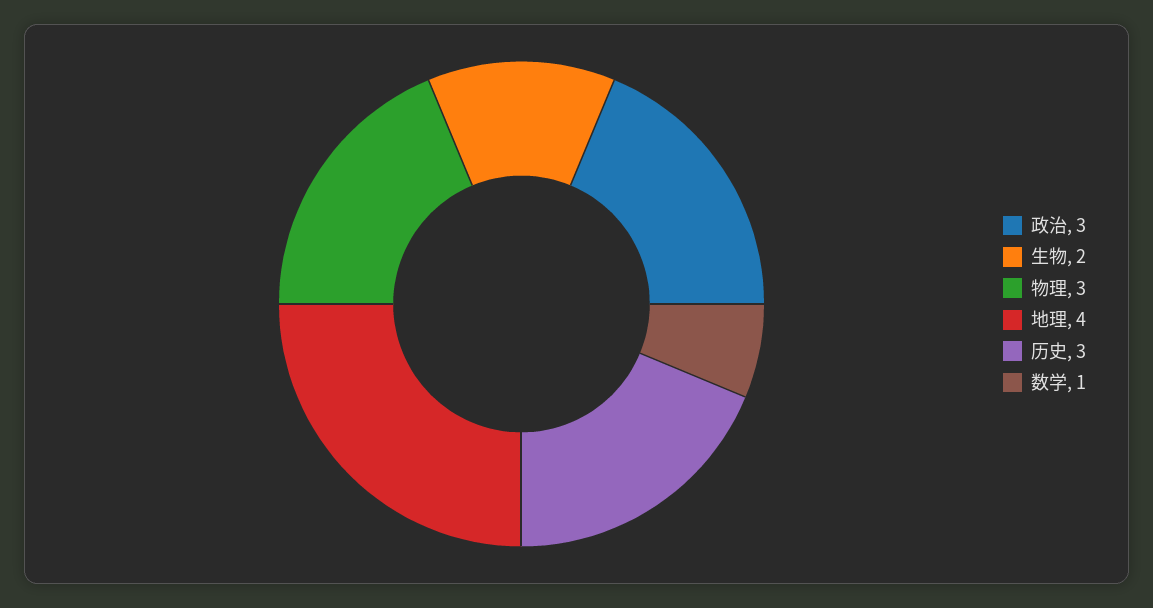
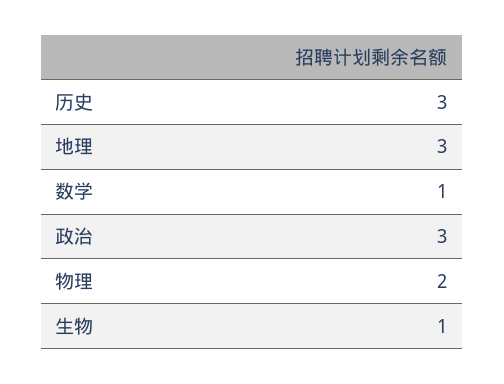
生物: 2 -> 1
物理: 3 -> 2
地理: 4 -> 3

